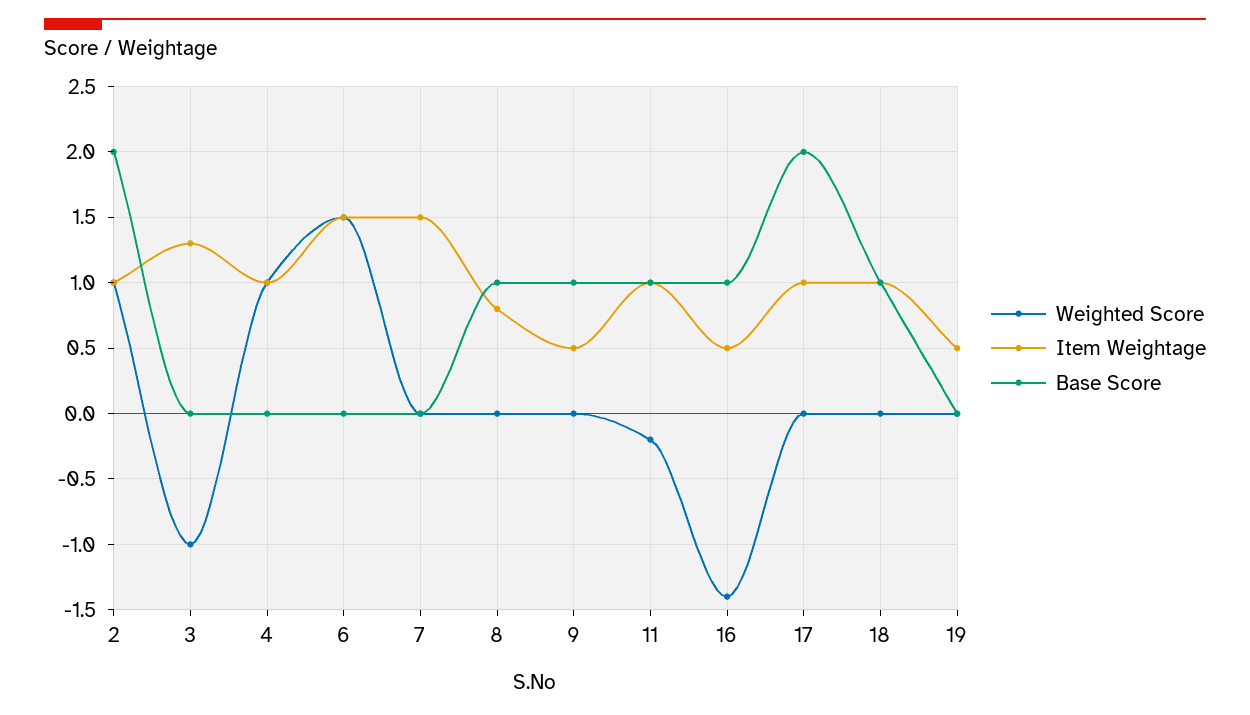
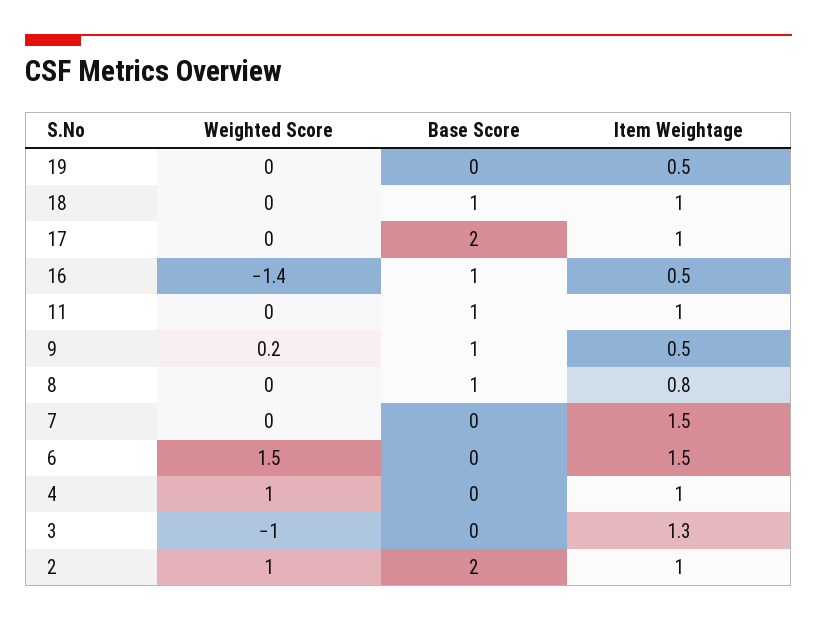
Weighted Score, 9: 0 -> 0.2
Weighted Score, 11: -0.2 -> 0

